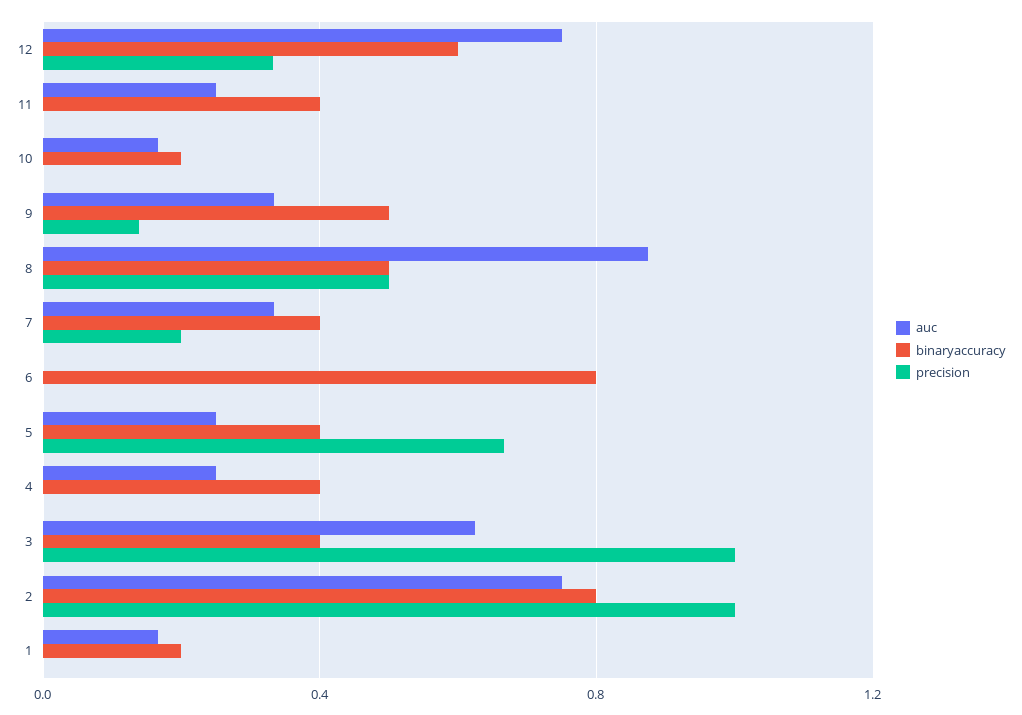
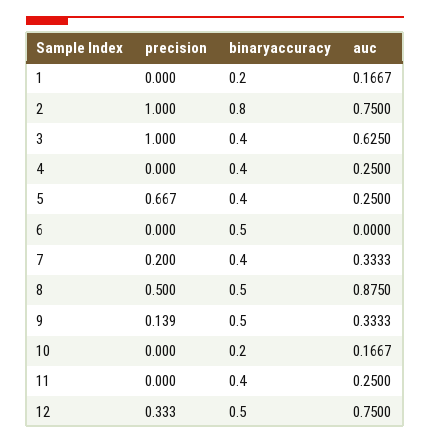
binaryaccuracy, 12: 0.6 -> 0.5
binaryaccuracy, 6: 0.8 -> 0.5

